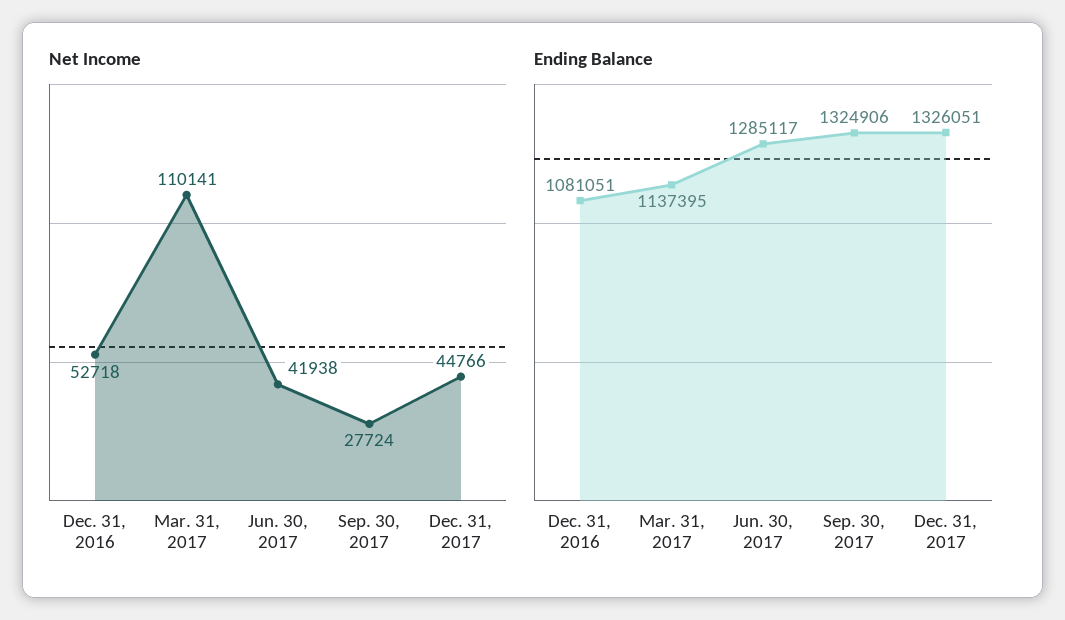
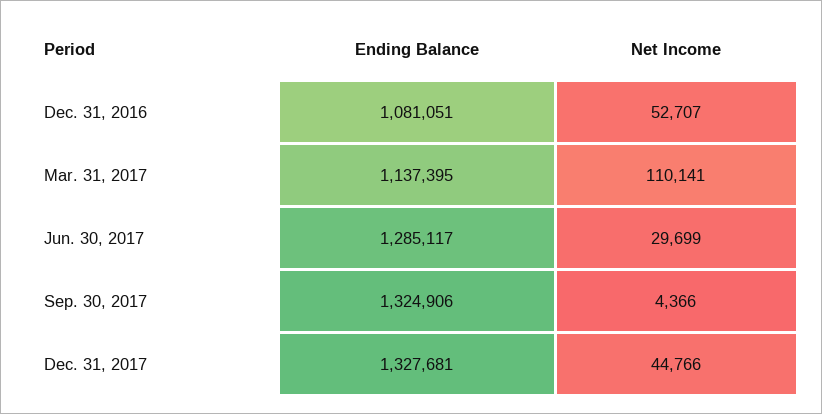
Net Income, Dec. 31, 2016: 52718 -> 52707
Net Income, Jun. 30, 2017: 41938 -> 29699
Net Income, Sep. 30, 2017: 27724 -> 4366
Ending Balance, Dec. 31, 2017: 1326051 -> 1327681

